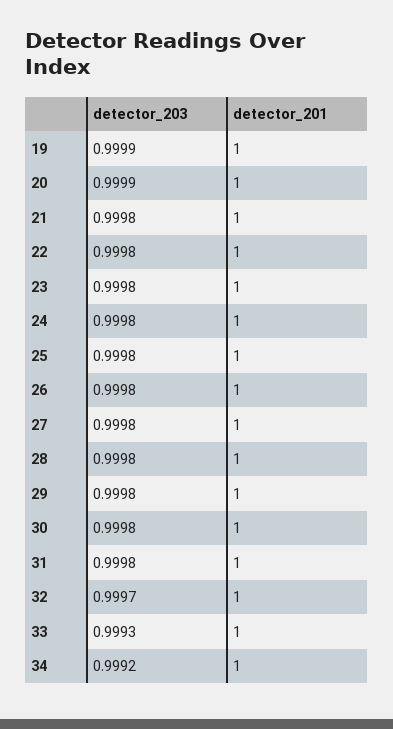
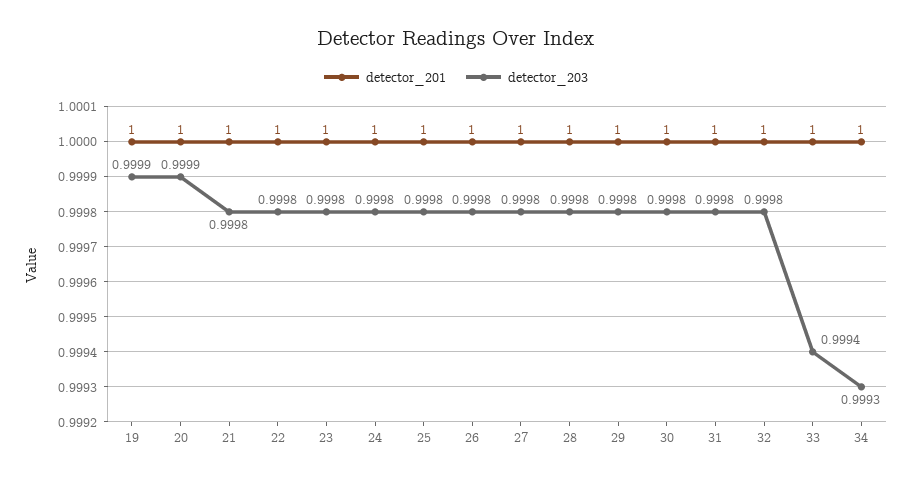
detector_203, 32: 0.9997 -> 0.9998
detector_203, 33: 0.9993 -> 0.9994
detector_203, 34: 0.9992 -> 0.9993

